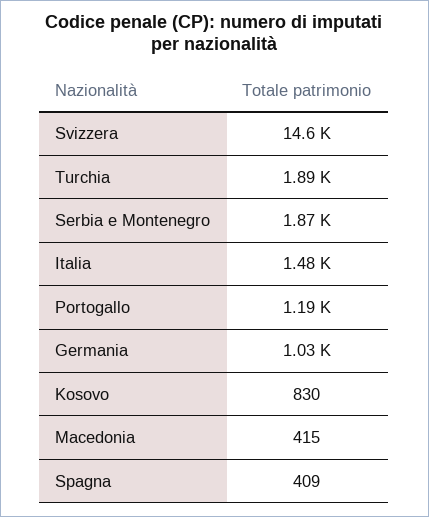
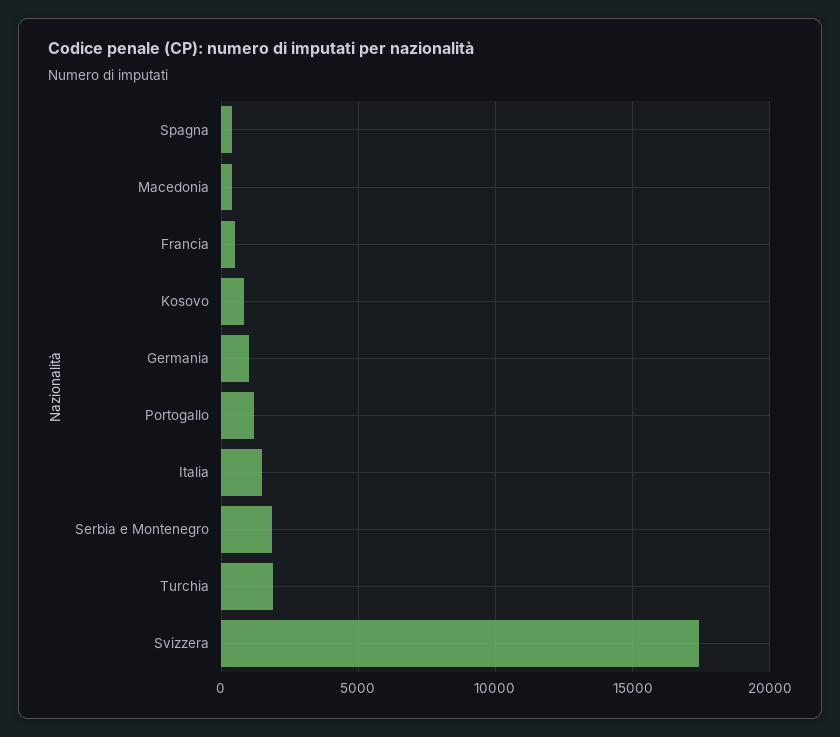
Svizzera: 14600 -> 17500
Francia: none -> 500

